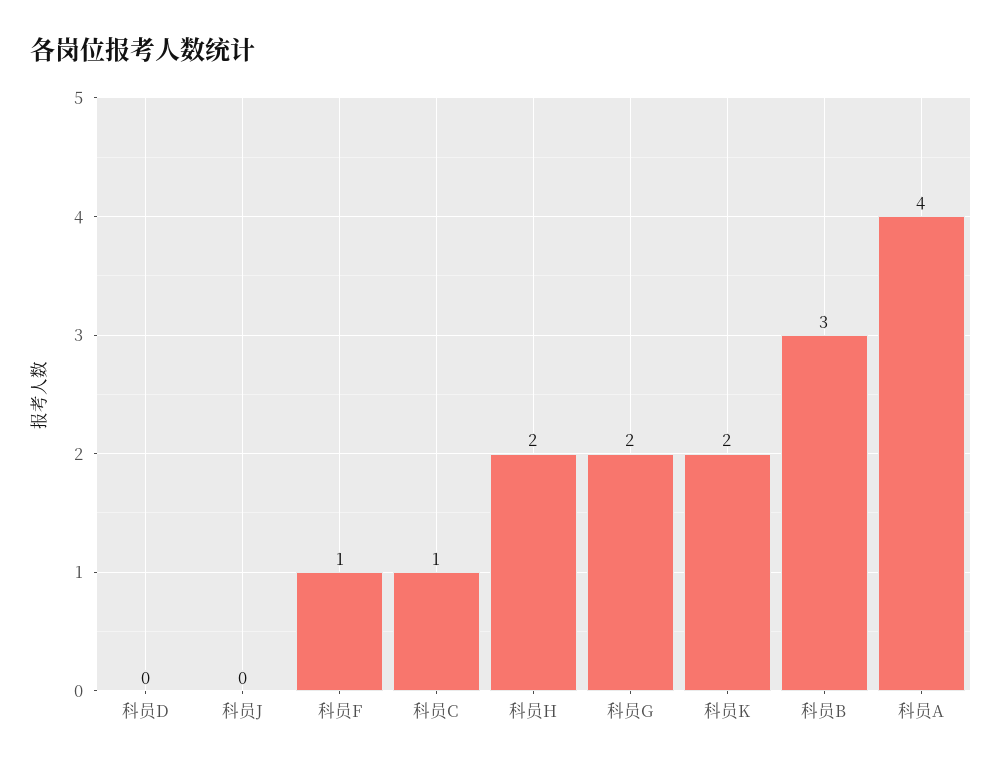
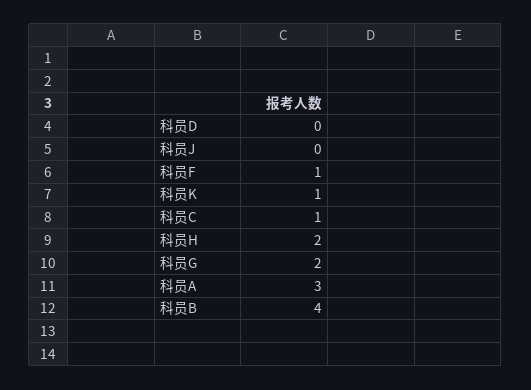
科员K: 2 -> 1
科员B: 3 -> 4
科员A: 4 -> 3

